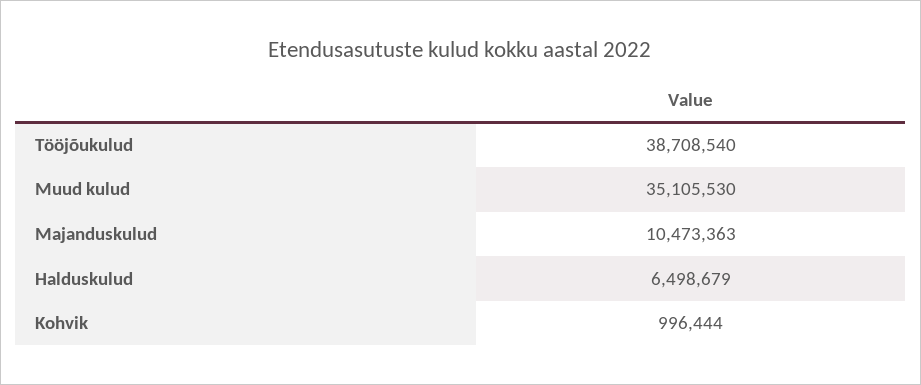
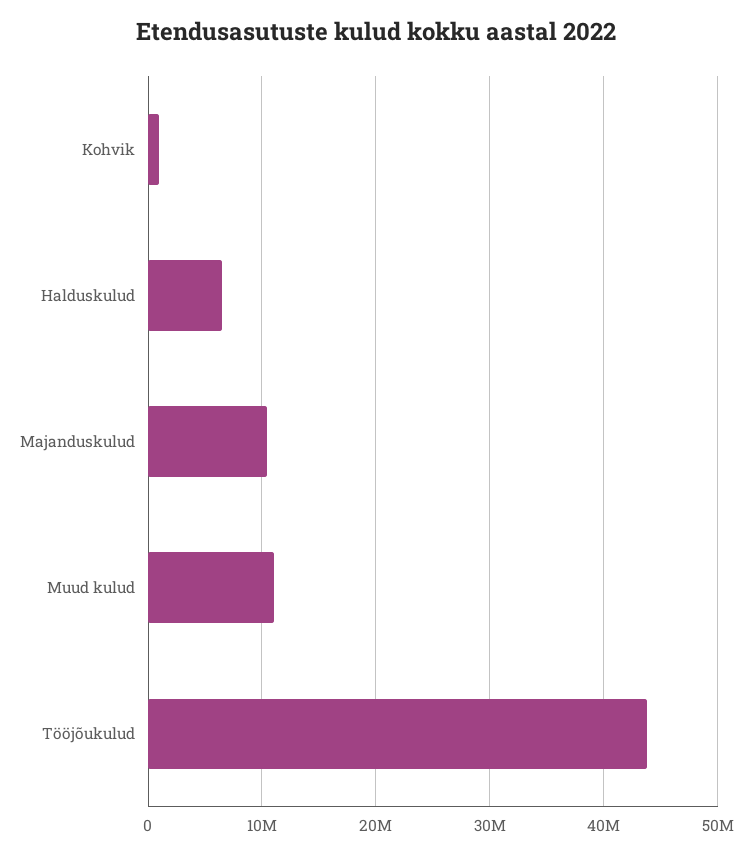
Tööjõukulud: 38708540 -> 44000000
Muud kulud: 35105530 -> 11000000

